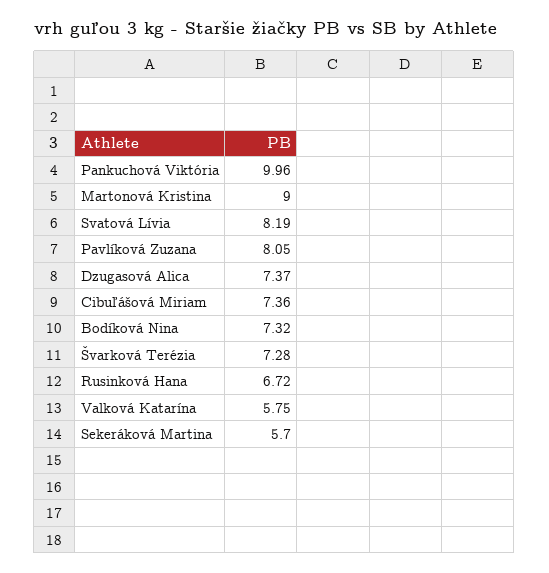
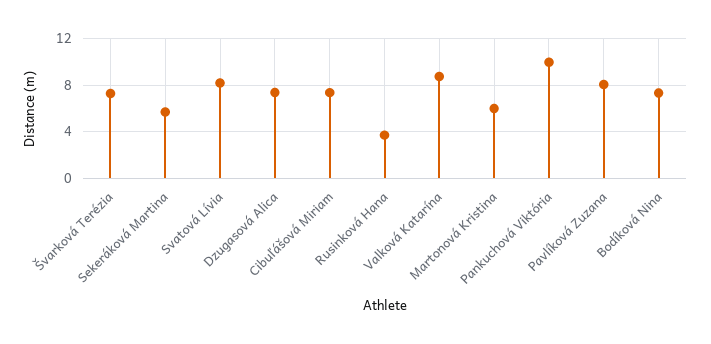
Martonová Kristina: 9 -> 6
Rusinková Hana: 6.72 -> 4
Valková Katarína: 5.75 -> 9

